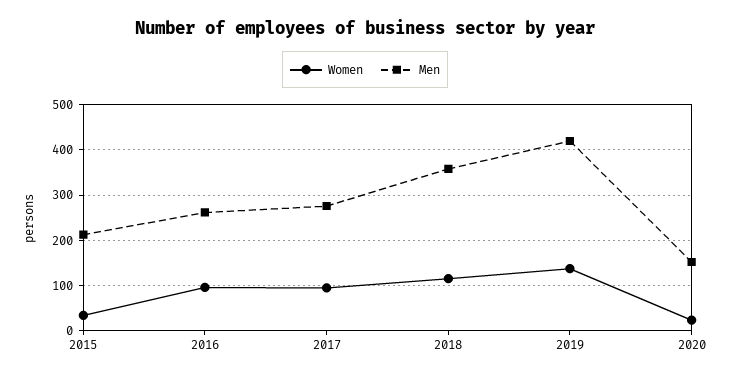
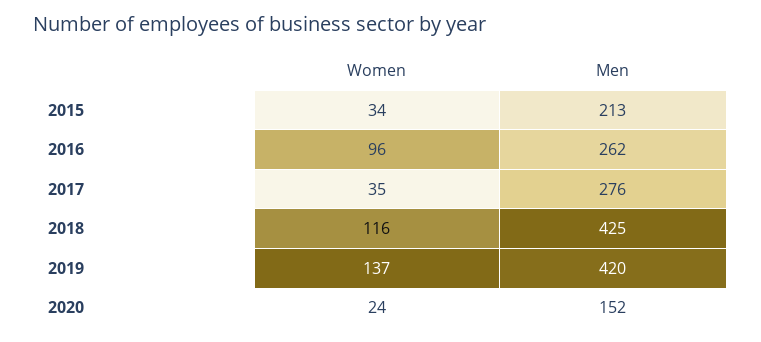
Women, 2017: 100 -> 35
Men, 2018: 360 -> 425

